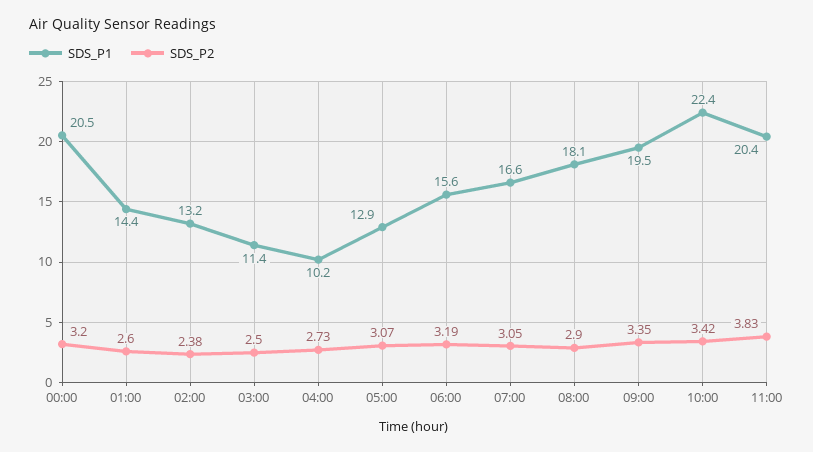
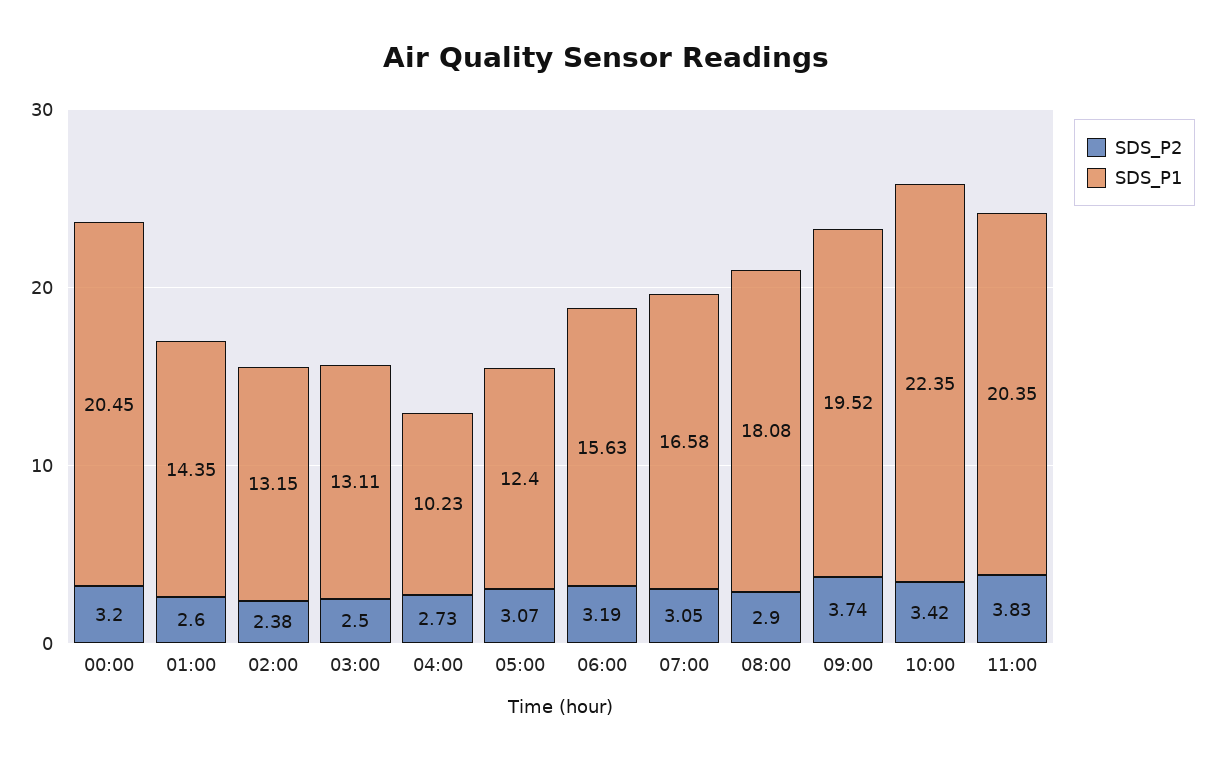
SDS_P1, 03:00: 11.4 -> 13.11
SDS_P1, 05:00: 12.9 -> 12.4
SDS_P2, 09:00: 3.35 -> 3.74

